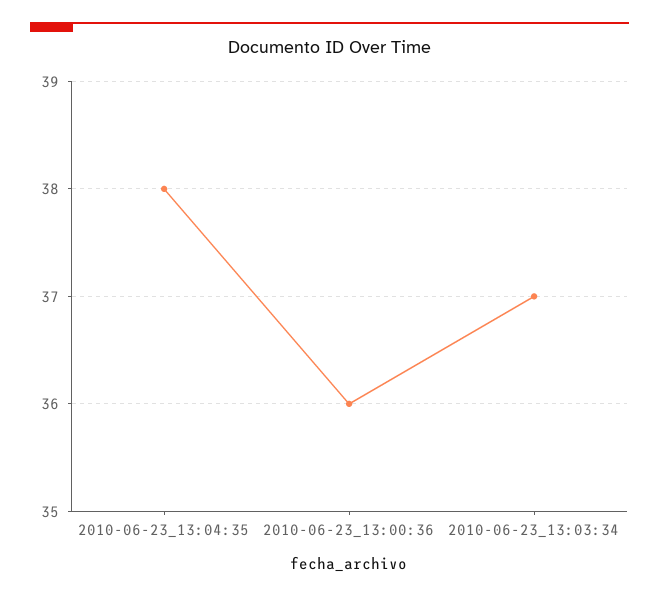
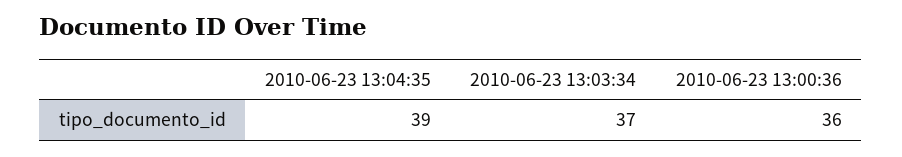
2010-06-23_13:04:35: 38 -> 39

